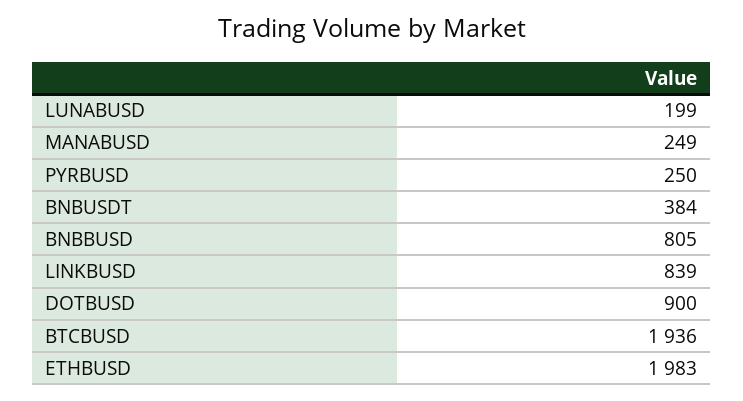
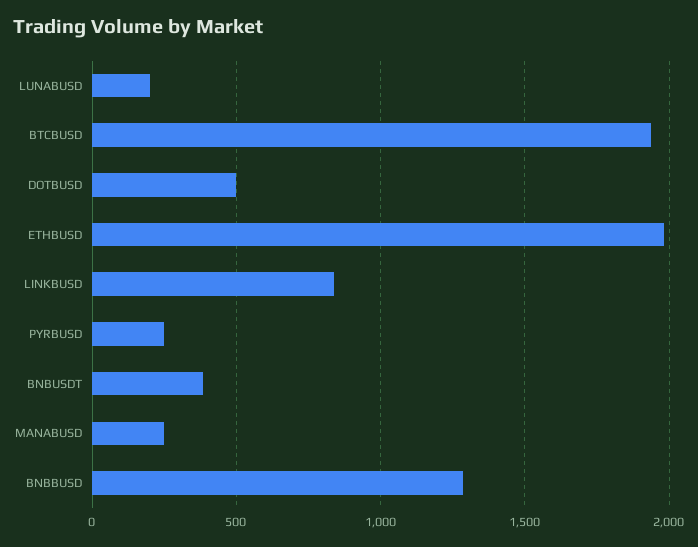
BNBBUSD: 805 -> 1300
DOTBUSD: 900 -> 500

